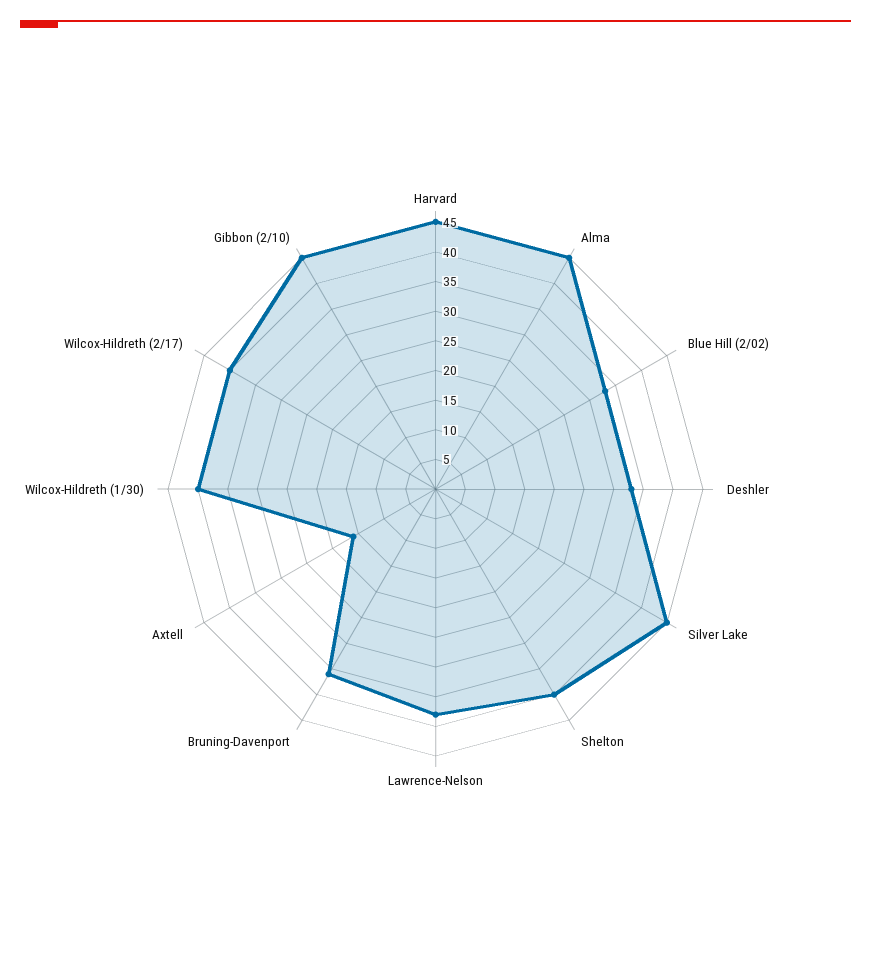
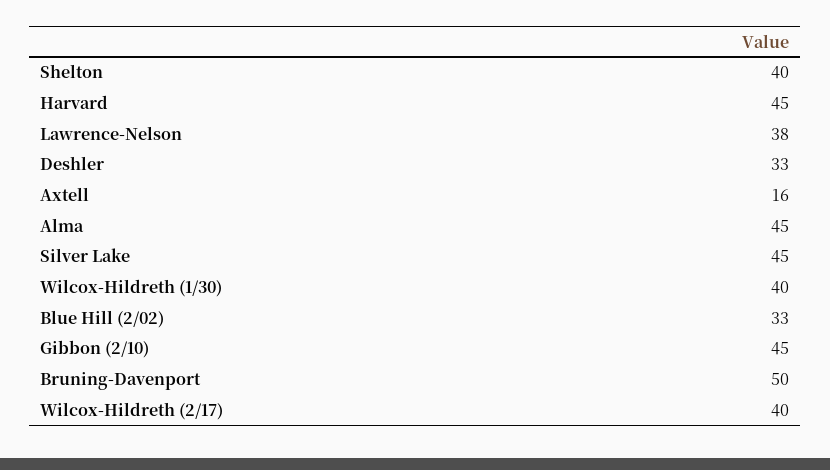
Bruning-Davenport: 35 -> 50

